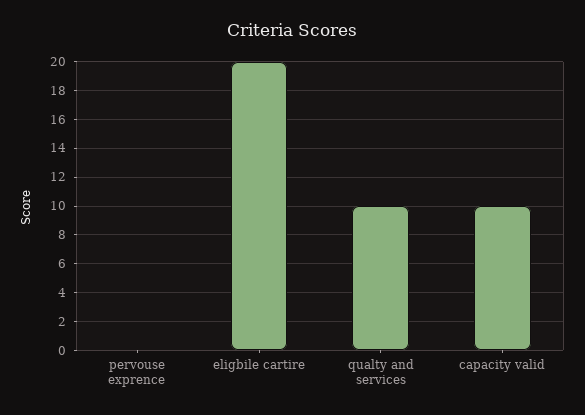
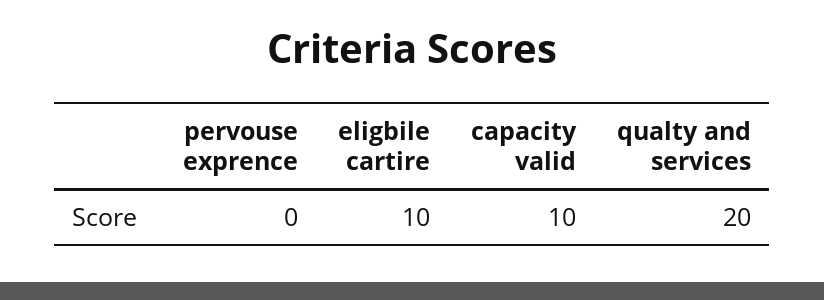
eligbile cartire: 20 -> 10
qualty and services: 10 -> 20

